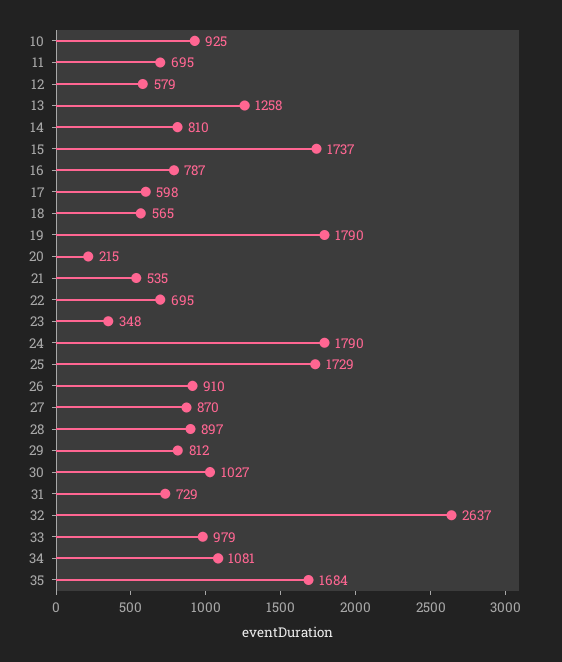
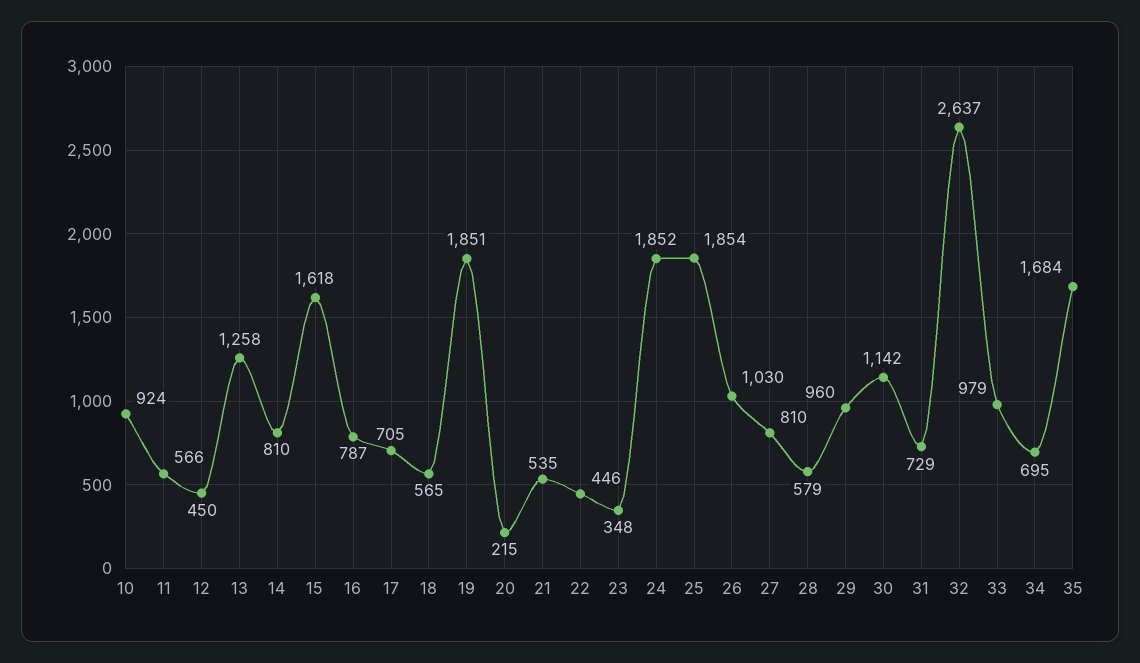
10: 925 -> 924
11: 695 -> 566
12: 579 -> 450
15: 1737 -> 1618
17: 598 -> 705
19: 1790 -> 1851
22: 695 -> 446
24: 1790 -> 1852
25: 1729 -> 1854
26: 910 -> 1030
27: 870 -> 810
28: 897 -> 579
29: 812 -> 960
30: 1027 -> 1142
34: 1081 -> 695

